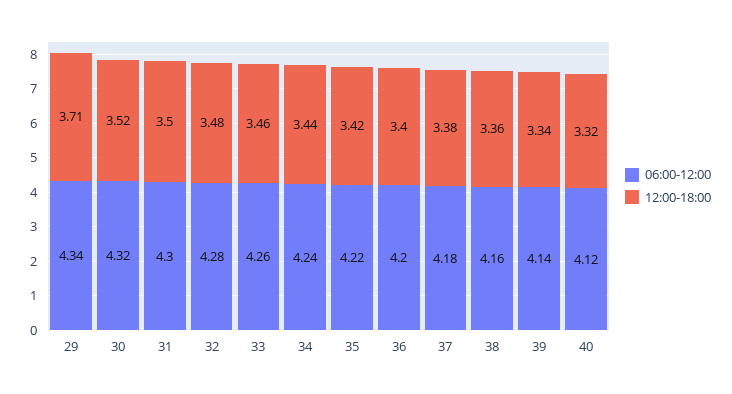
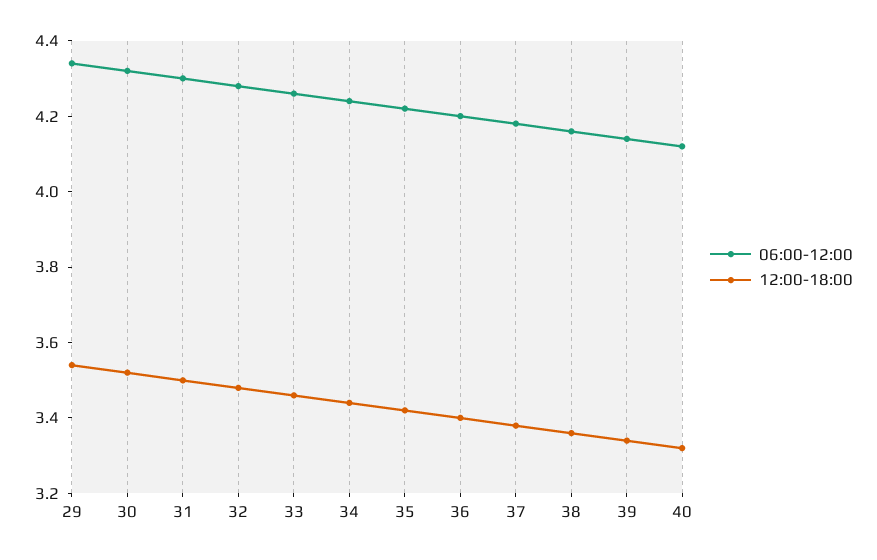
12:00-18:00, 29: 3.71 -> 3.55

